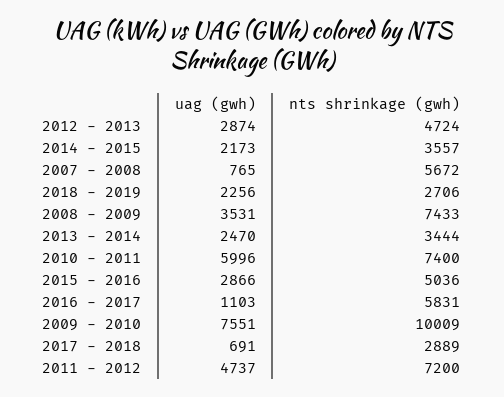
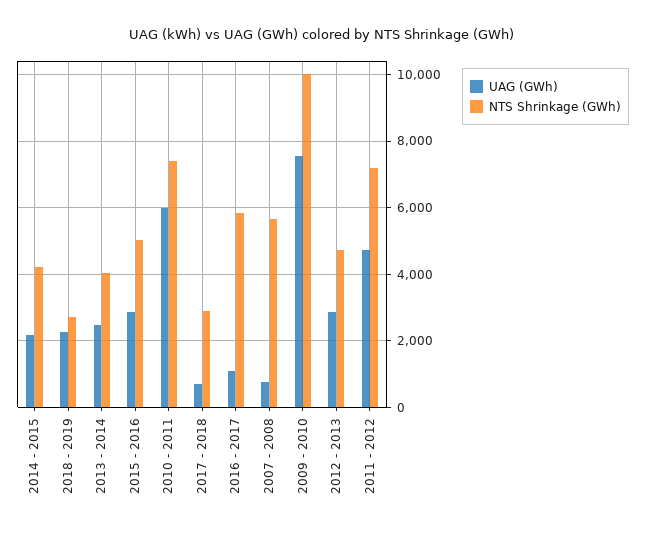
nts shrinkage (gwh), 2014 - 2015: 3557 -> 4200
uag (gwh), 2008 - 2009: 3531 -> none
nts shrinkage (gwh), 2008 - 2009: 7433 -> none
nts shrinkage (gwh), 2013 - 2014: 3444 -> 4000

